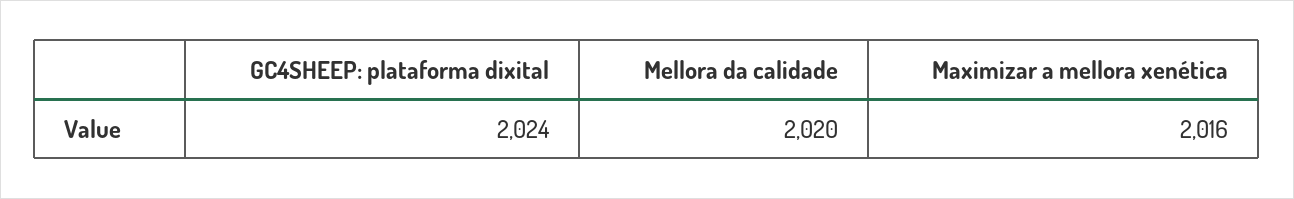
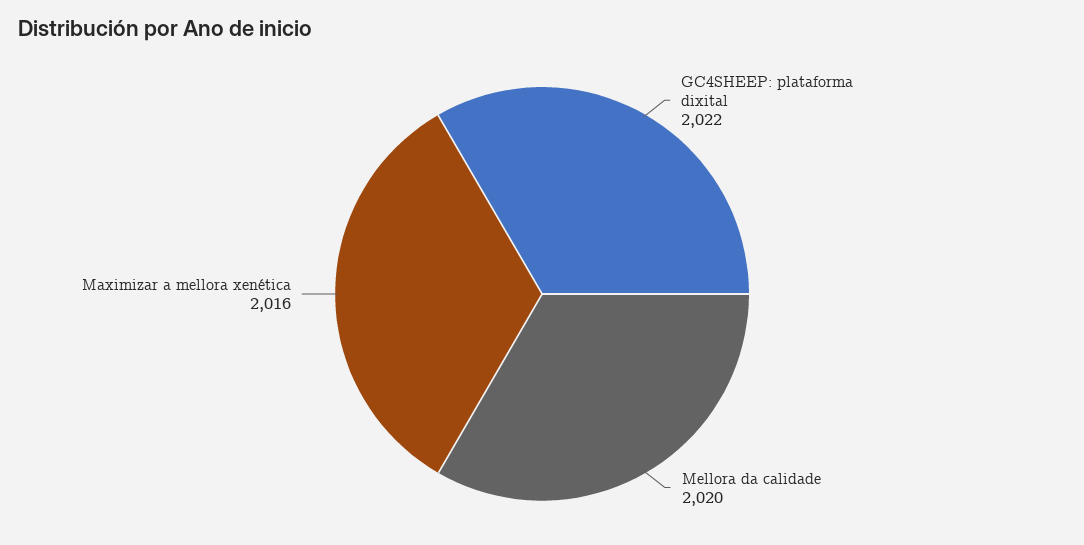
GC4SHEEP: plataforma dixital: 2024 -> 2022

